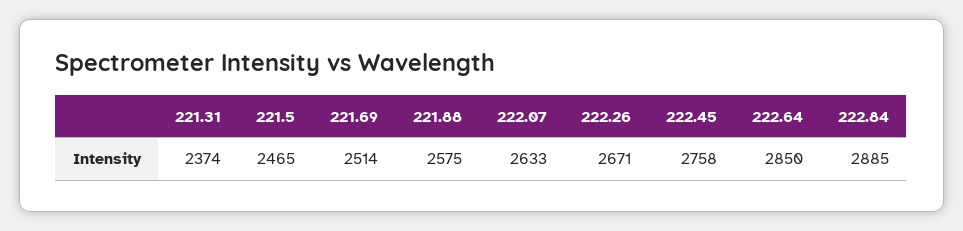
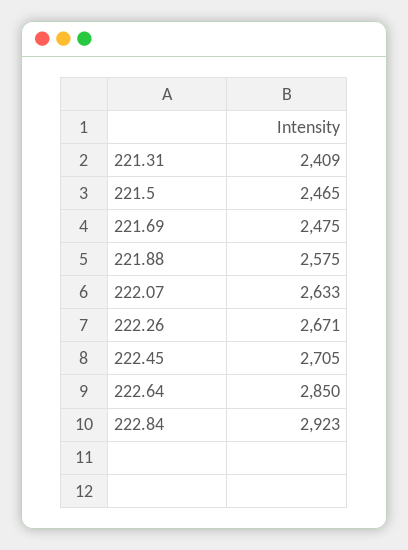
221.31: 2374 -> 2409
221.69: 2514 -> 2475
222.45: 2758 -> 2705
222.84: 2885 -> 2923

